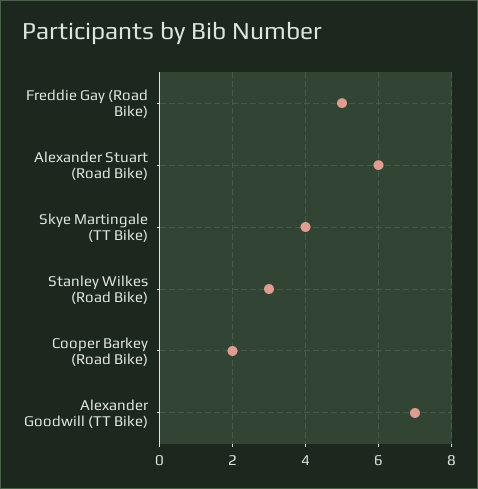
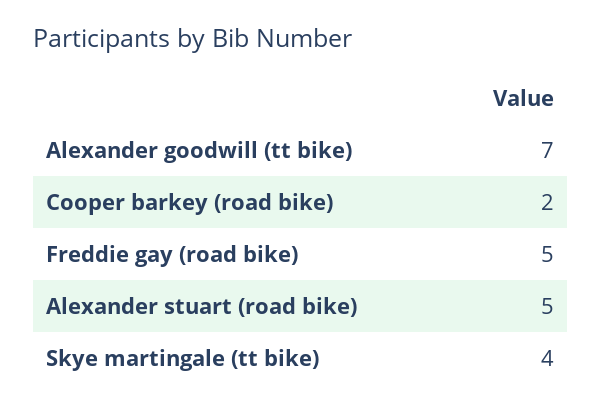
Alexander Stuart (Road Bike): 6 -> 5
Stanley Wilkes (Road Bike): 3 -> none

